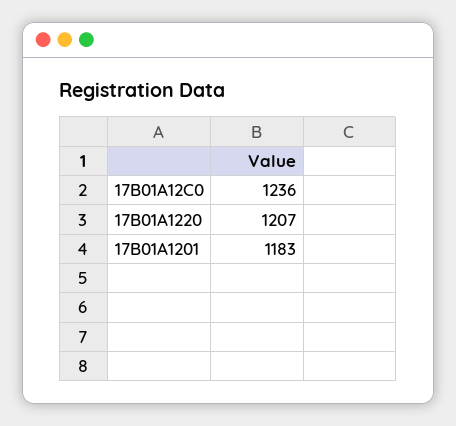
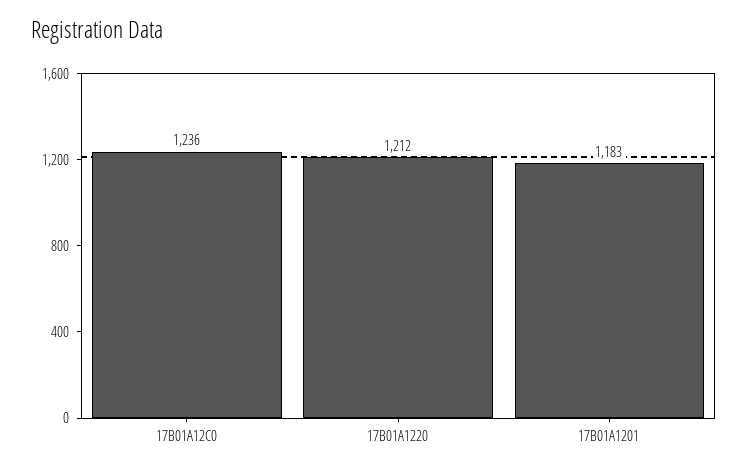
17B01A1220: 1207 -> 1212

